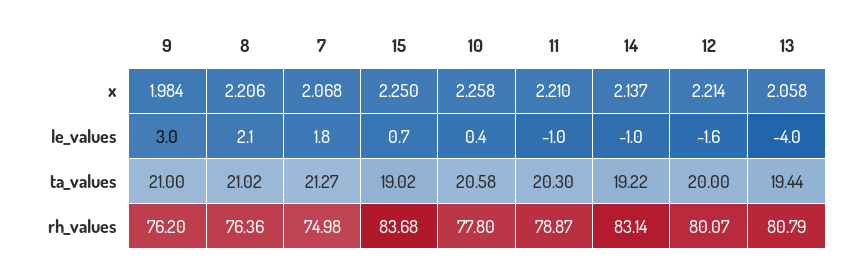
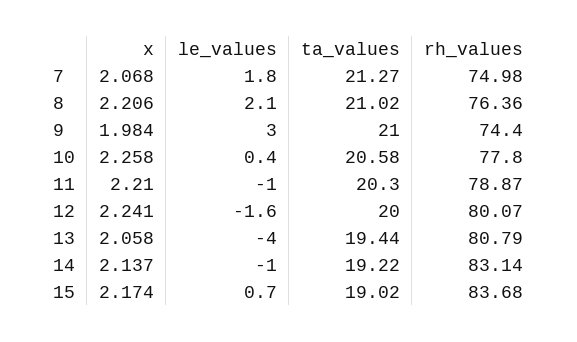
15, x: 2.25 -> 2.174
12, x: 2.214 -> 2.241
9, rh_values: 76.2 -> 74.4

